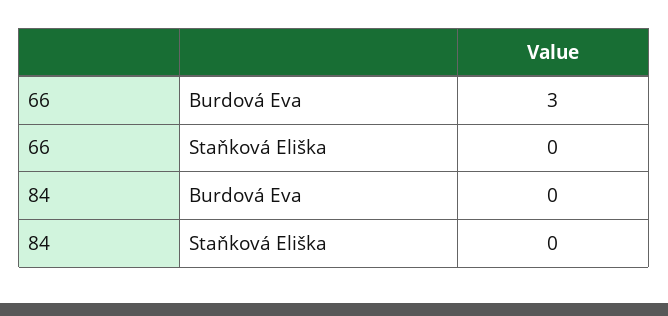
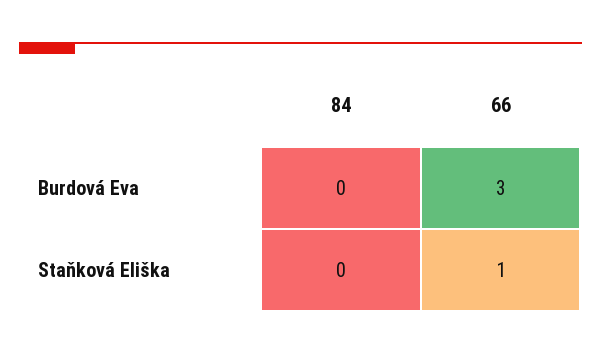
66, Staňková Eliška: 0 -> 1

